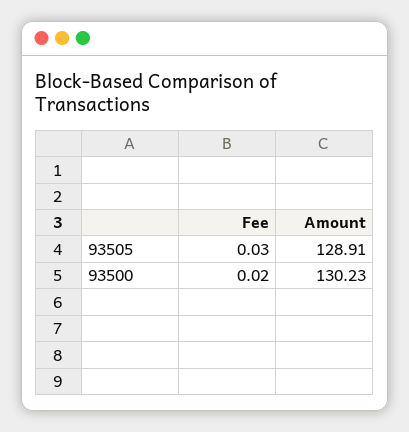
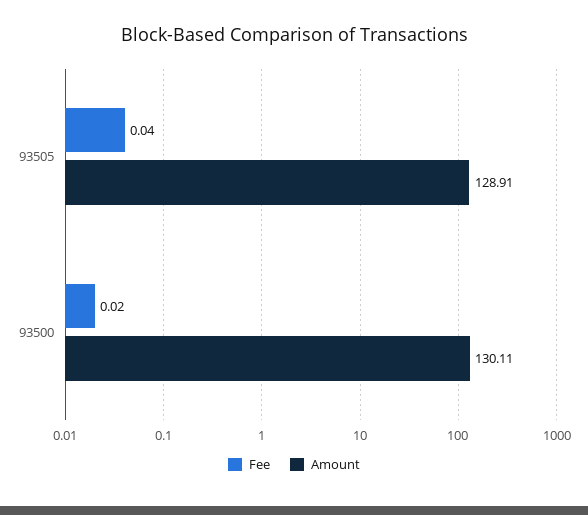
Fee, 93505: 0.03 -> 0.04
Amount, 93500: 130.23 -> 130.11

